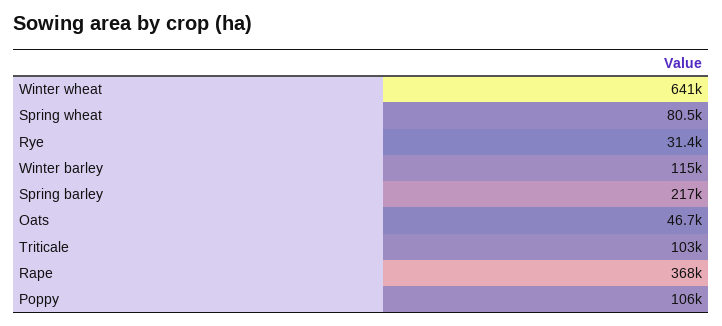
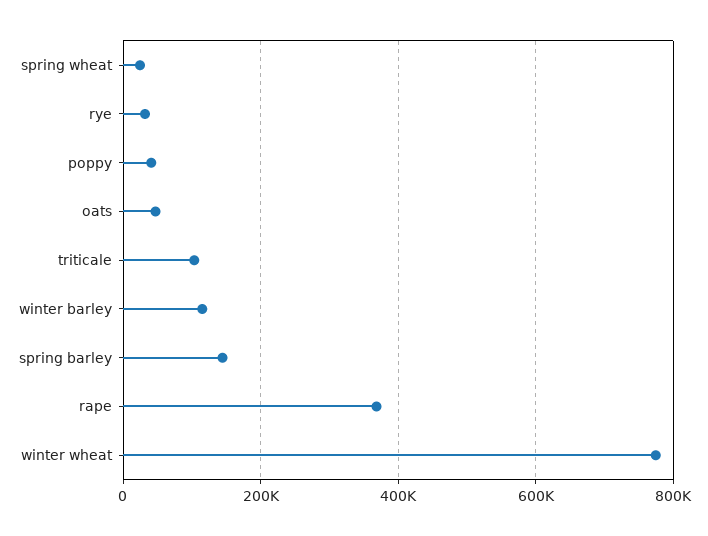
Winter wheat: 641000 -> 780000
Spring wheat: 80500 -> 20000
Spring barley: 217000 -> 140000
Poppy: 106000 -> 40000

